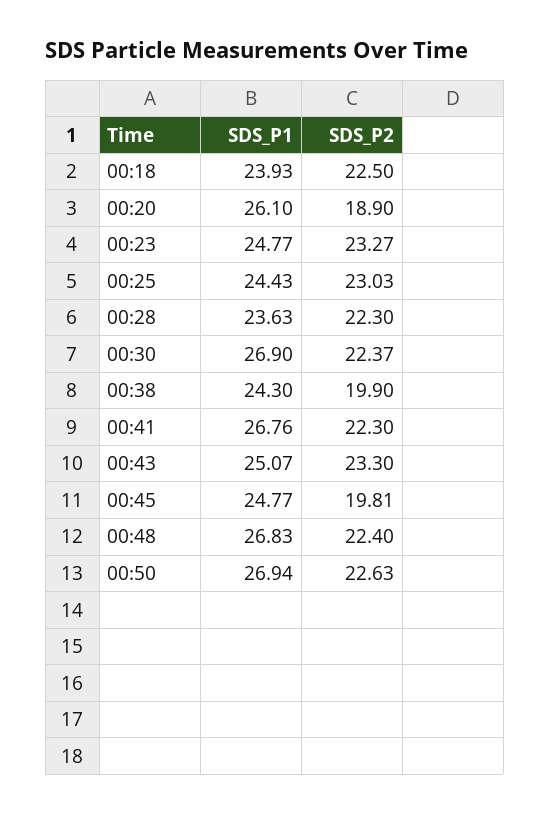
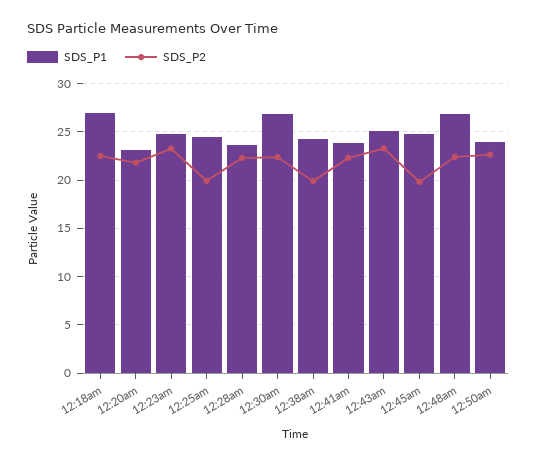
SDS_P1, 00:18: 23.93 -> 27
SDS_P1, 00:20: 26.1 -> 23
SDS_P2, 00:20: 18.9 -> 22
SDS_P2, 00:25: 23.03 -> 20
SDS_P1, 00:41: 26.76 -> 24
SDS_P1, 00:50: 26.94 -> 24

